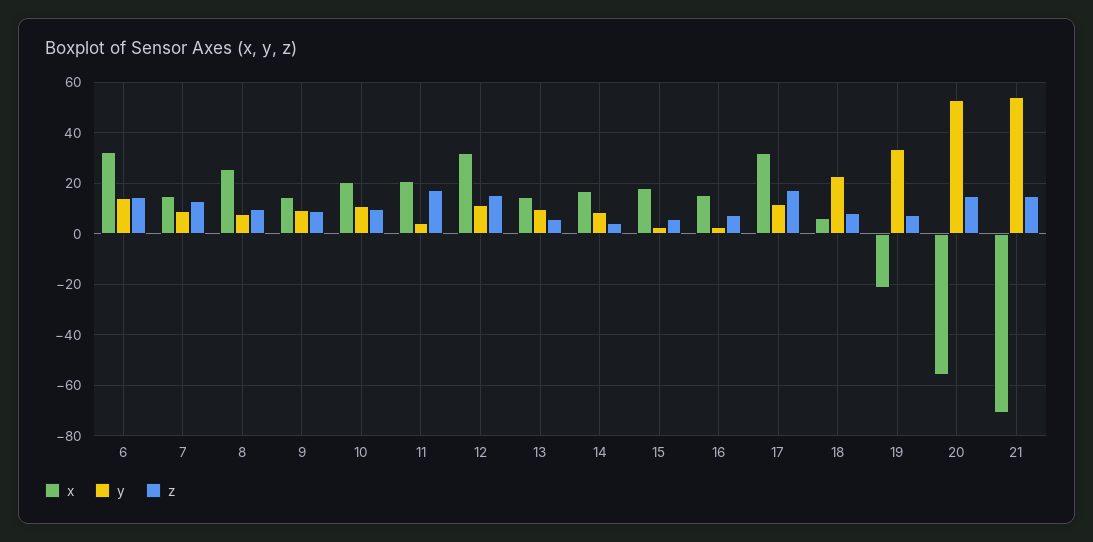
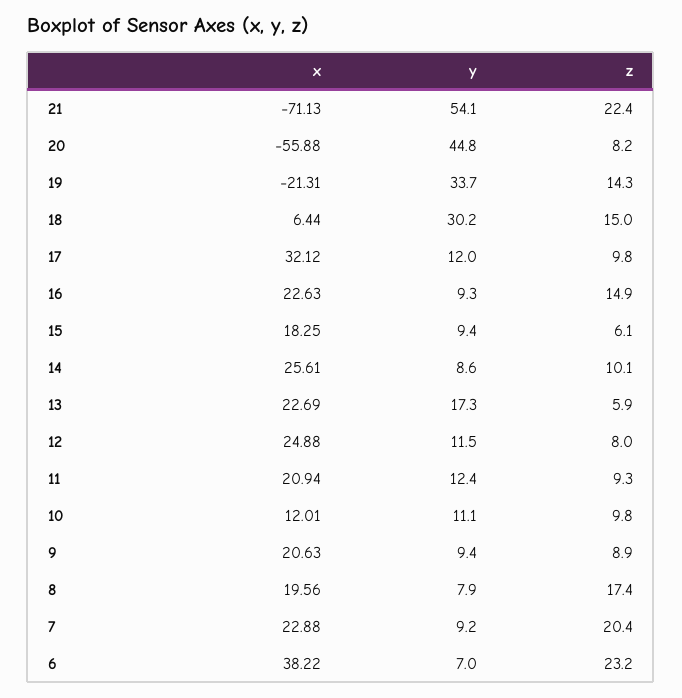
x, 6: 32.5 -> 38.22
y, 6: 15 -> 7
z, 6: 15 -> 23.2
x, 7: 15 -> 22.88
z, 7: 12.5 -> 20.4
x, 8: 25 -> 19.56
z, 8: 10 -> 17.4
x, 9: 15 -> 20.63
x, 10: 20 -> 12.01
y, 11: 5 -> 12.4
z, 11: 17.5 -> 9.3
x, 12: 32.5 -> 24.88
z, 12: 15 -> 8
x, 13: 15 -> 22.69
y, 13: 10 -> 17.3
x, 14: 17.5 -> 25.61
z, 14: 5 -> 10.1
y, 15: 2.5 -> 9.4
x, 16: 15 -> 22.63
y, 16: 2.5 -> 9.3
z, 16: 7.5 -> 14.9
z, 17: 17.5 -> 9.8
y, 18: 22.5 -> 30.2
z, 18: 7.5 -> 15
z, 19: 7.5 -> 14.3
y, 20: 52.5 -> 44.8
z, 20: 15 -> 8.2
z, 21: 15 -> 22.4

